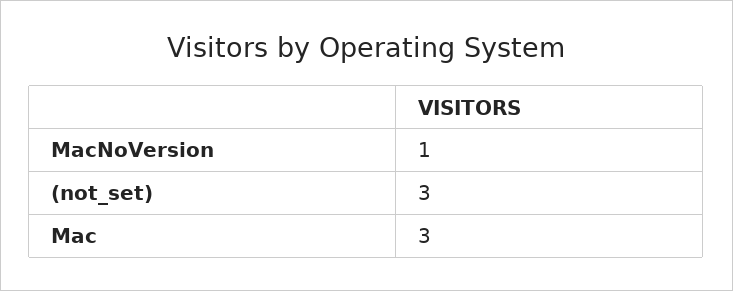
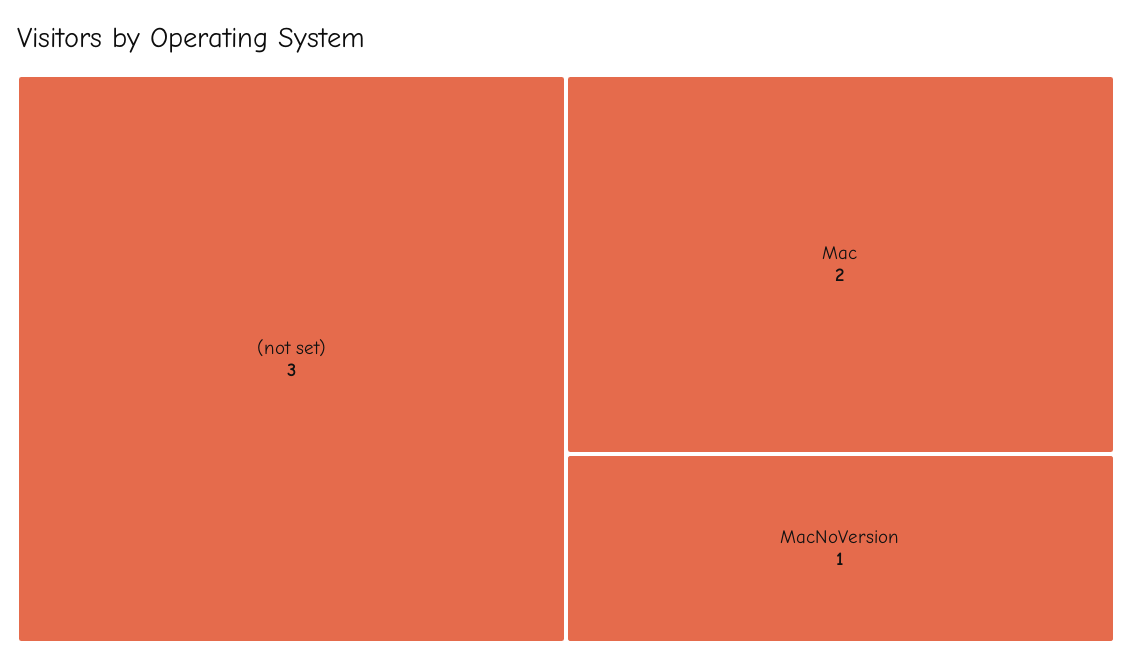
Mac: 3 -> 2

